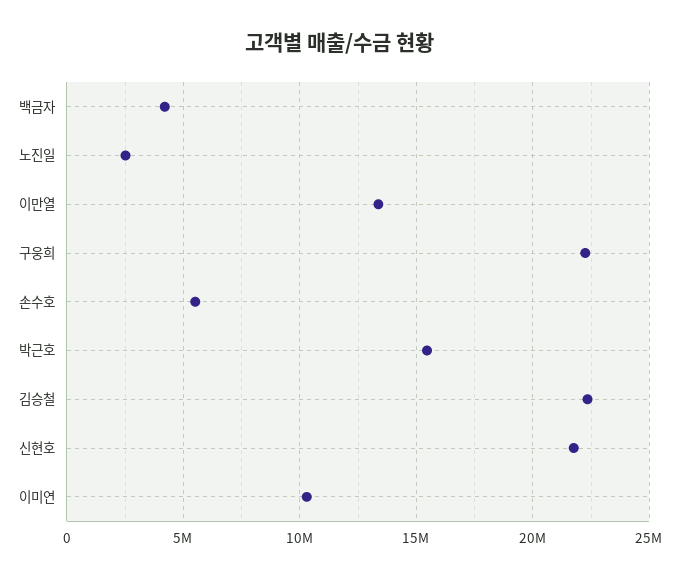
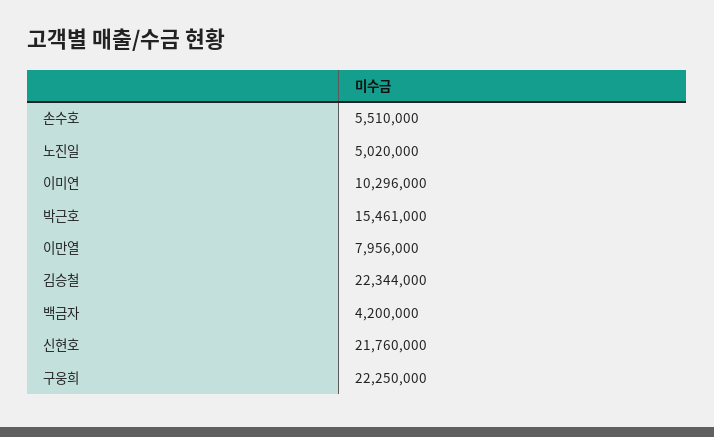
노진일: 2500000 -> 5020000
이만열: 13500000 -> 7956000

